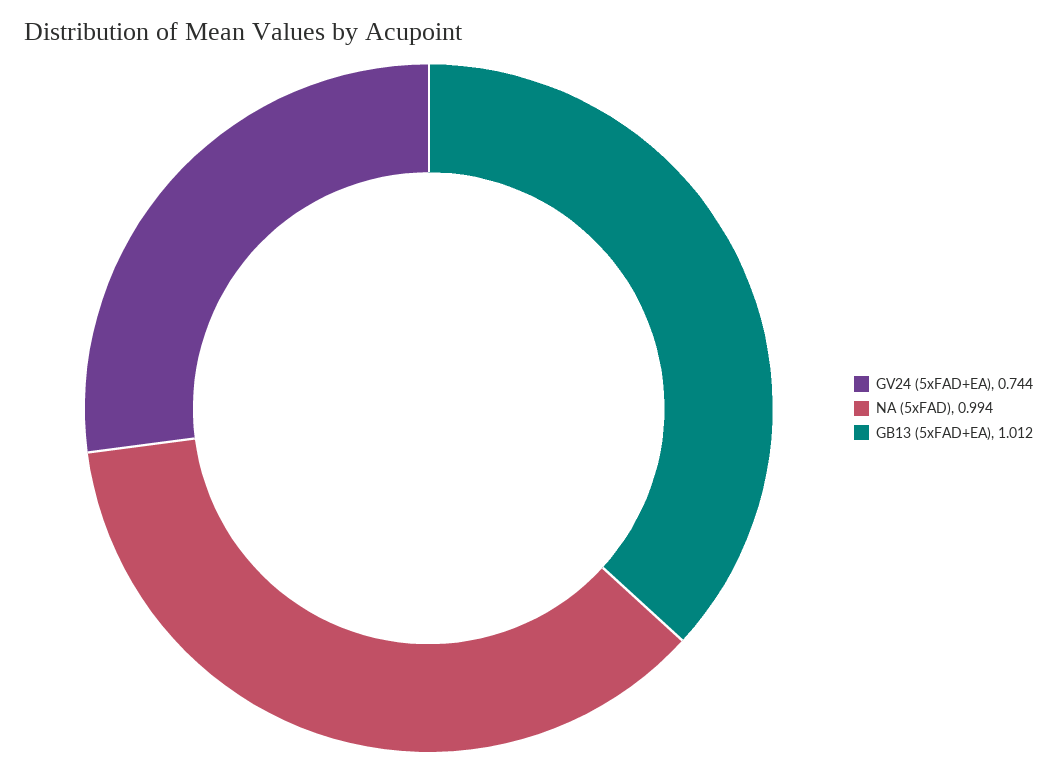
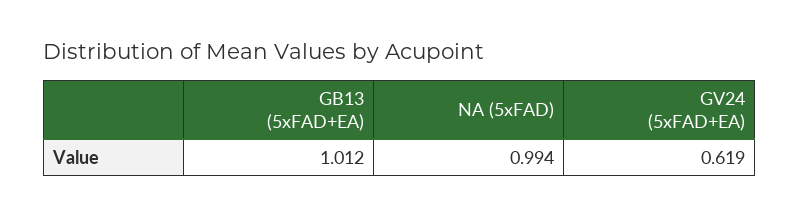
GV24 (5xFAD+EA): 0.744 -> 0.619

